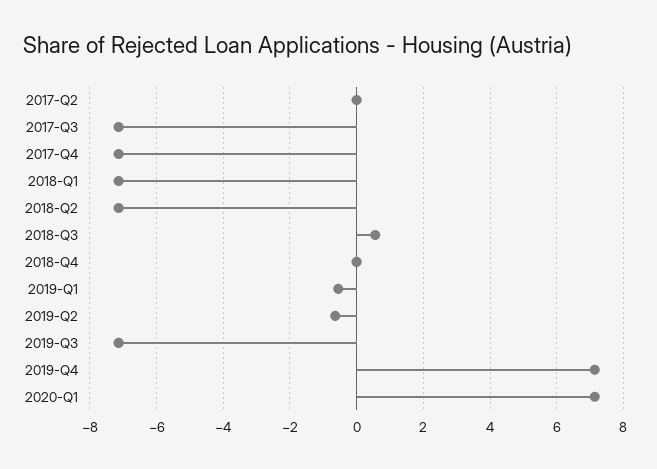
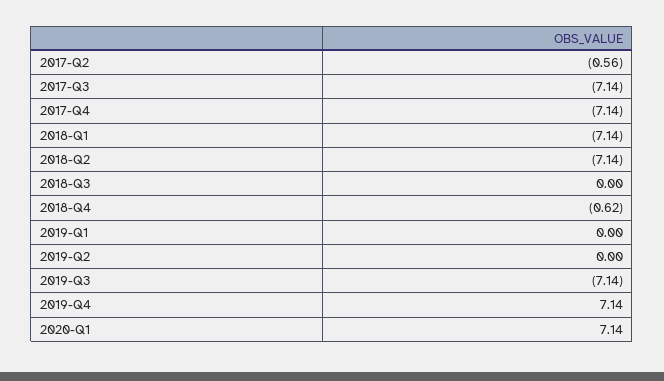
2017-Q2: 0 -> -0.56
2018-Q3: 0.6 -> 0
2018-Q4: 0 -> -0.62
2019-Q1: -0.6 -> 0
2019-Q2: -0.6 -> 0

